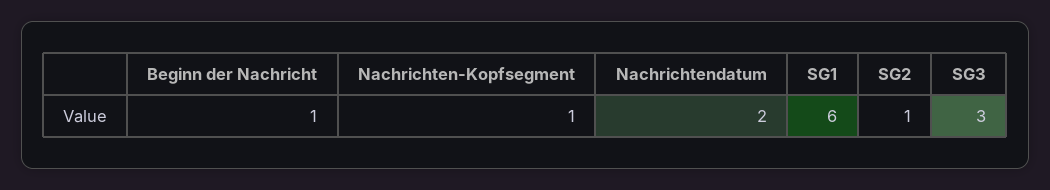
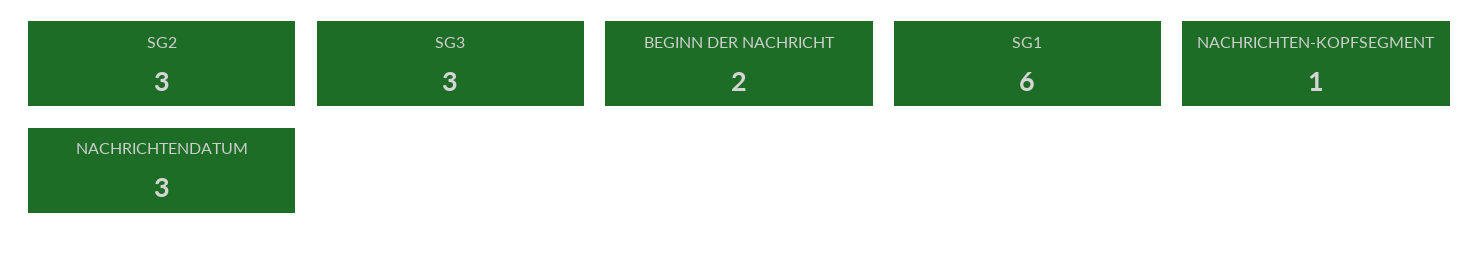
Beginn der Nachricht: 1 -> 2
Nachrichtendatum: 2 -> 3
SG2: 1 -> 3

